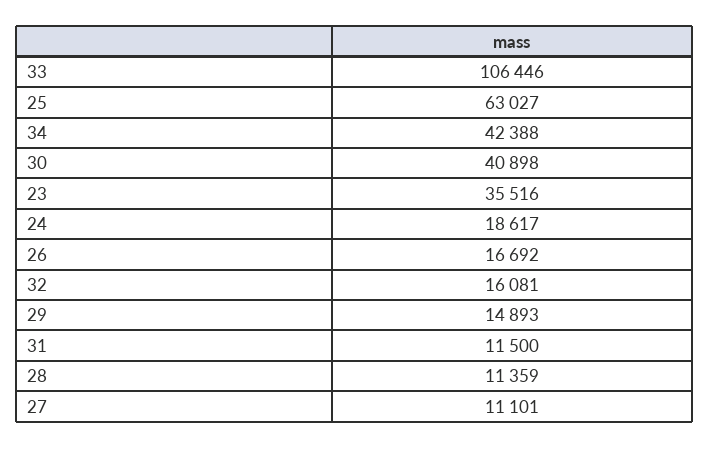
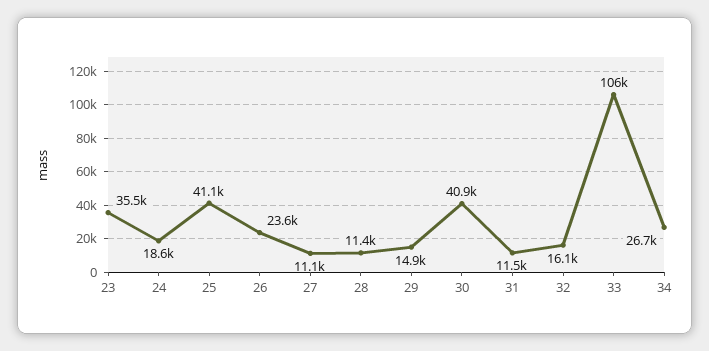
25: 63027 -> 41100
34: 42388 -> 26700
26: 16692 -> 23600

